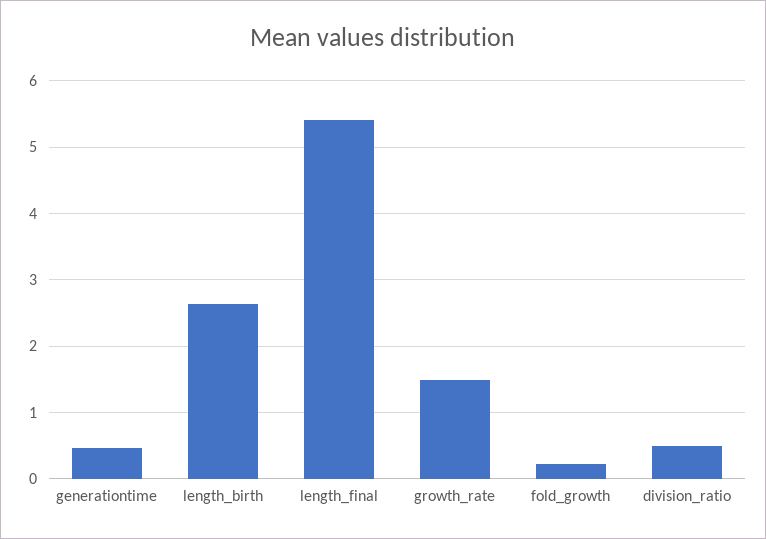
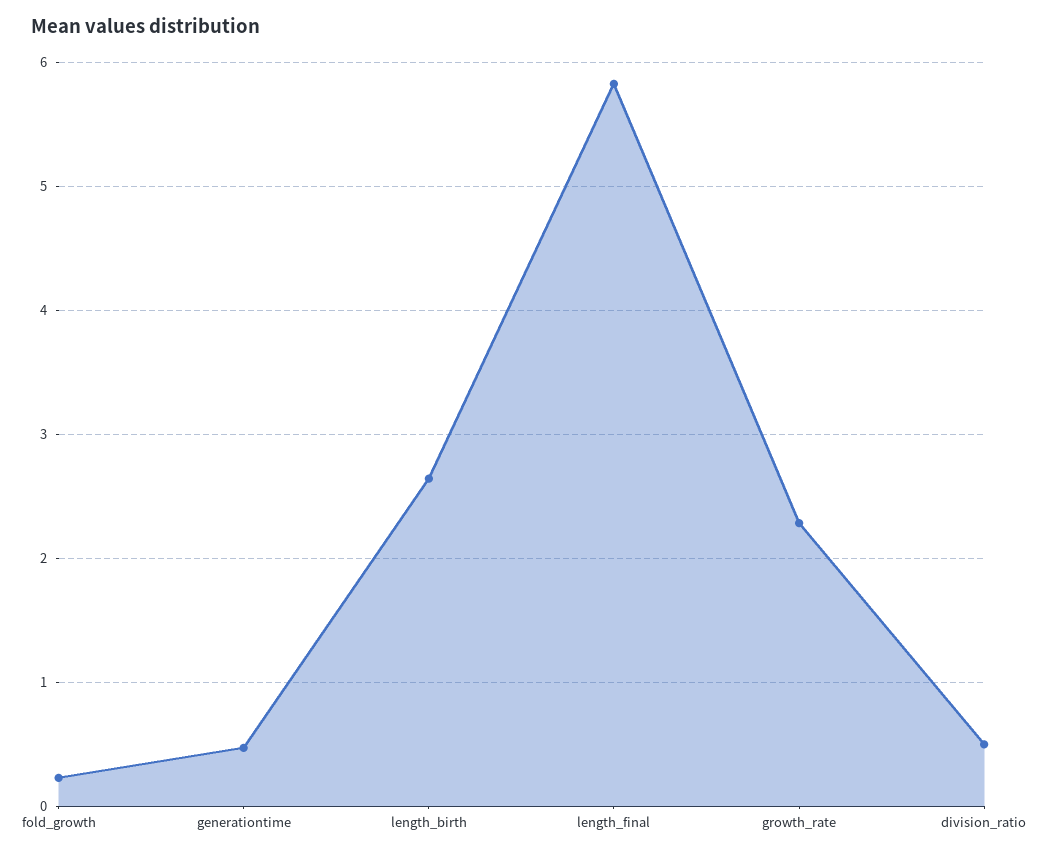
length_final: 5.4 -> 5.8
growth_rate: 1.5 -> 2.3

